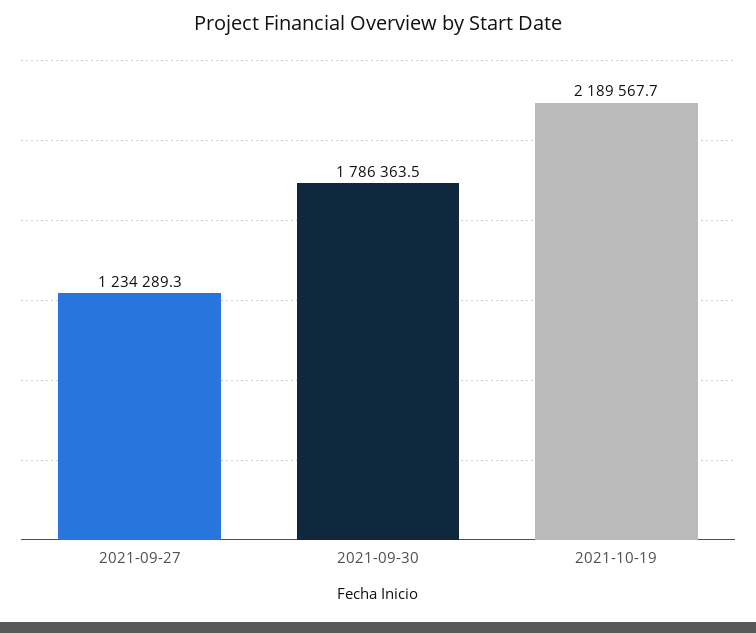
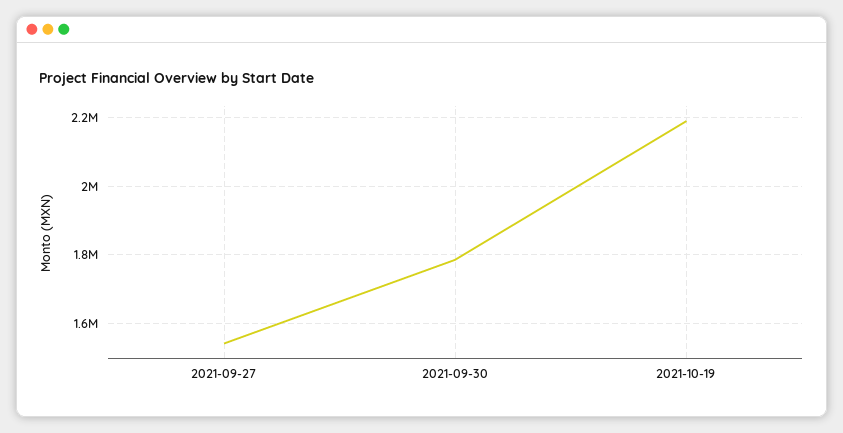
2021-09-27: 1234289.3 -> 1540000

